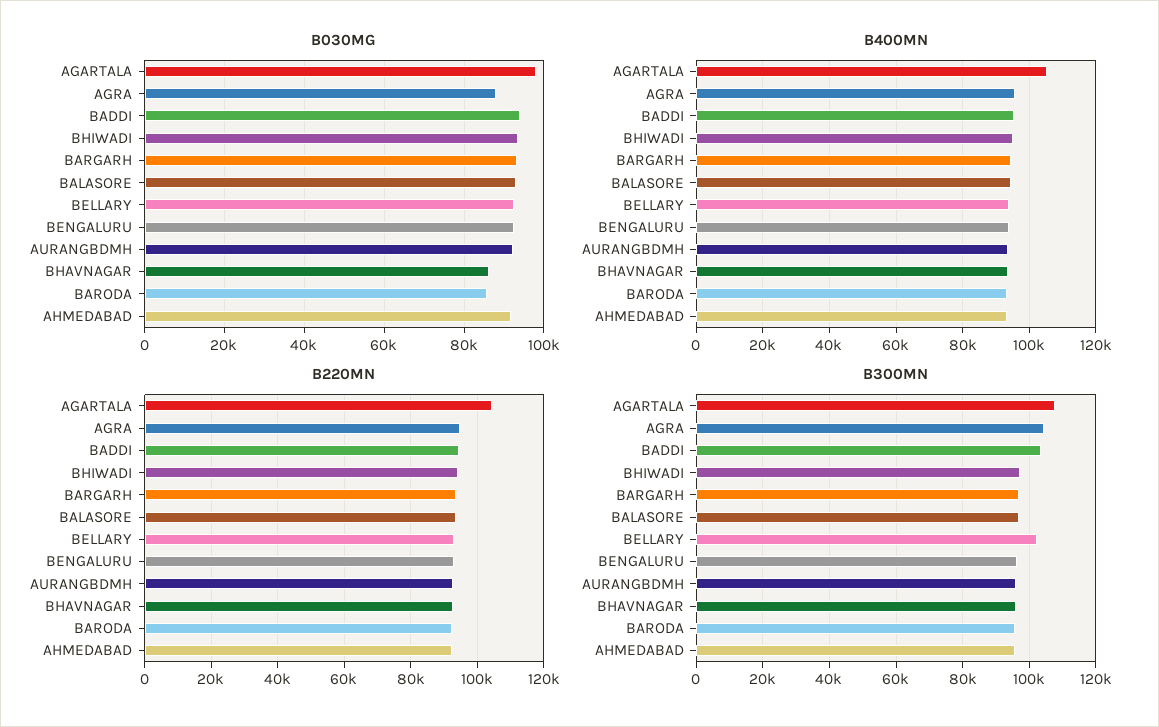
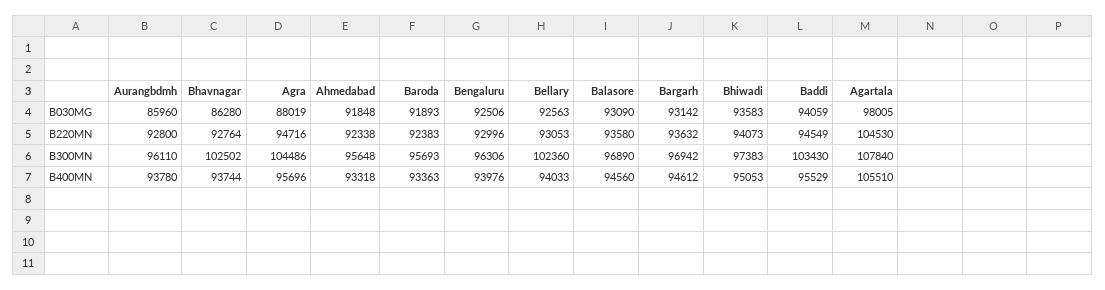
B030MG, AURANGBDMH: 92000 -> 85960
B030MG, BARODA: 86000 -> 91893
B300MN, BHAVNAGAR: 96000 -> 102502

